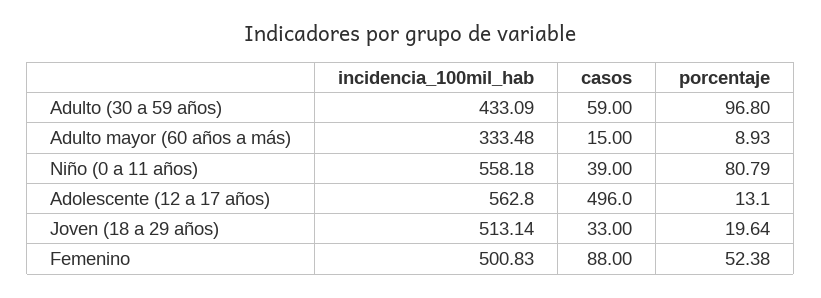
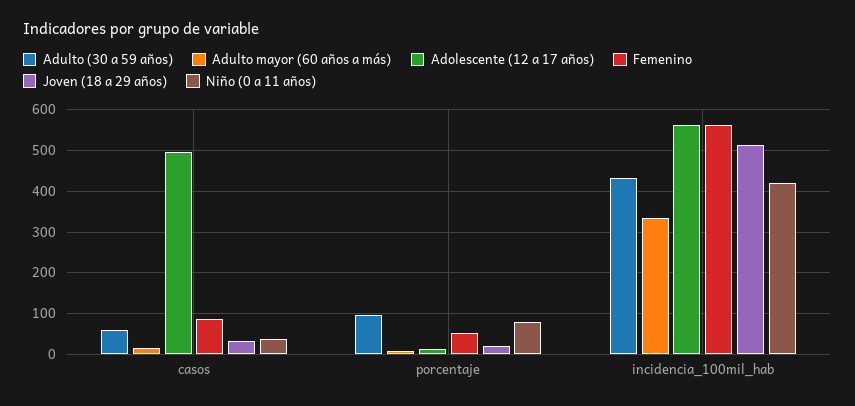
Niño (0 a 11 años), incidencia_100mil_hab: 558.18 -> 420
Femenino, incidencia_100mil_hab: 500.83 -> 560

